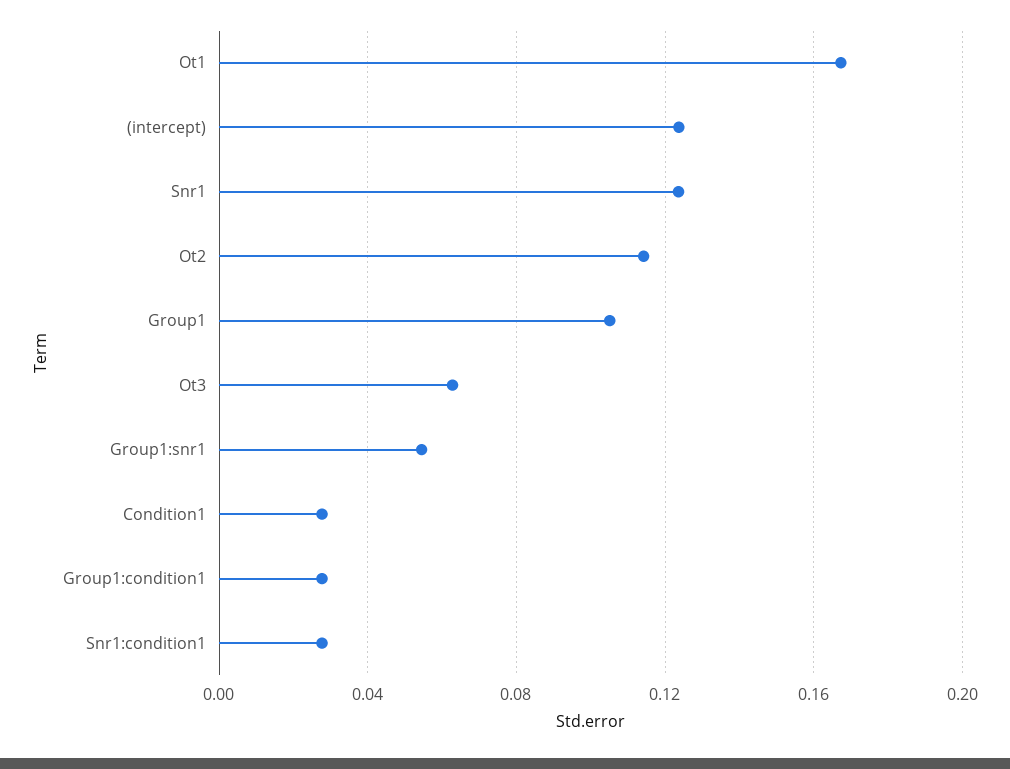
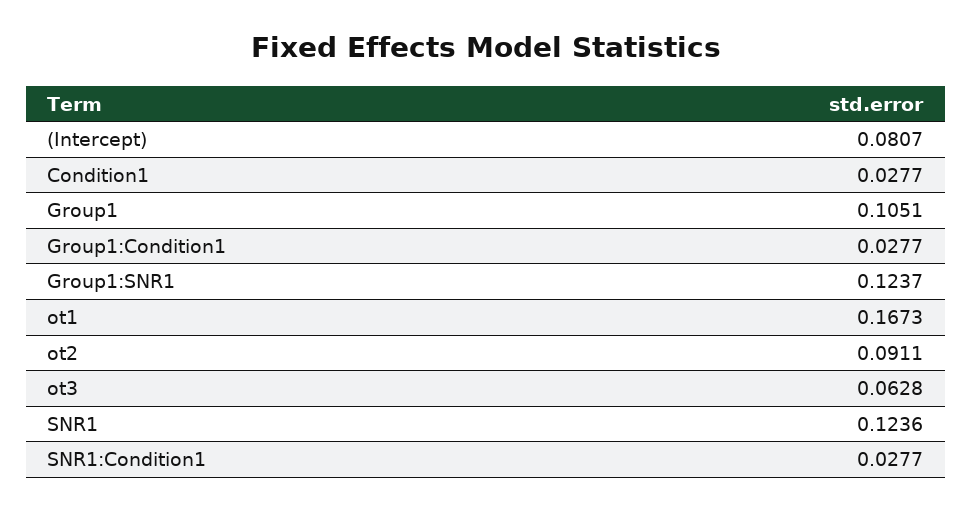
(intercept): 0.125 -> 0.0807
Ot2: 0.115 -> 0.0911
Group1:snr1: 0.055 -> 0.1237

